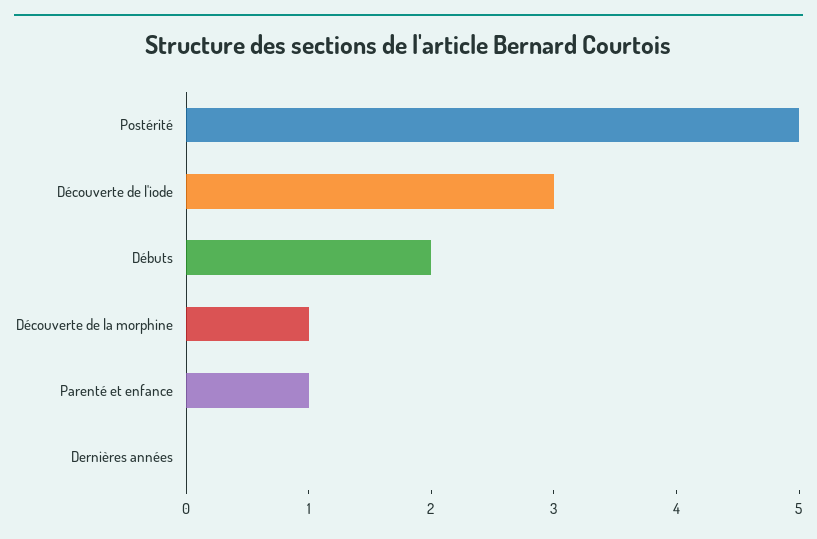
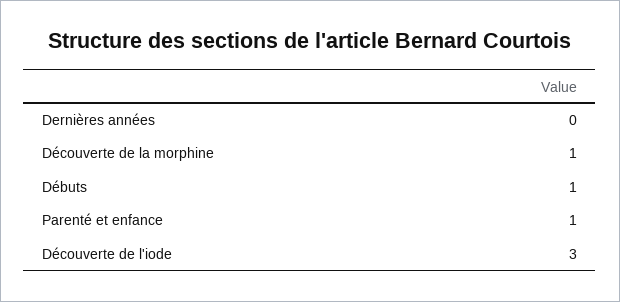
Postérité: 5 -> none
Débuts: 2 -> 1

